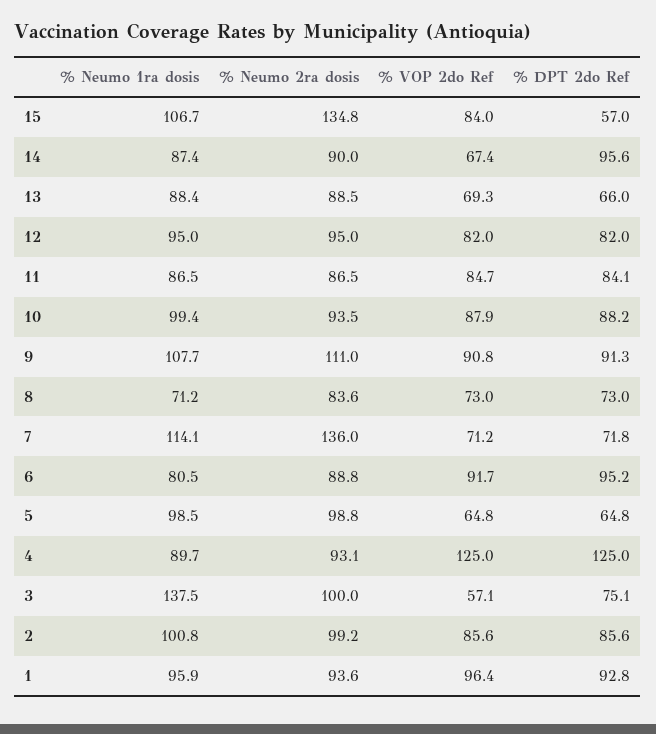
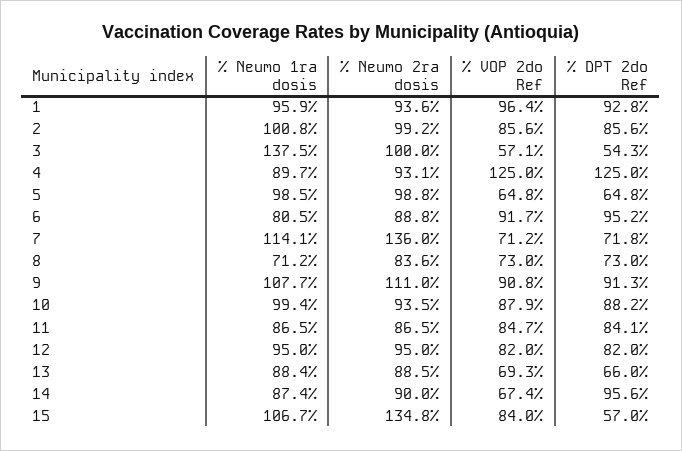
% DPT 2do Ref, 3: 75.1 -> 54.3

